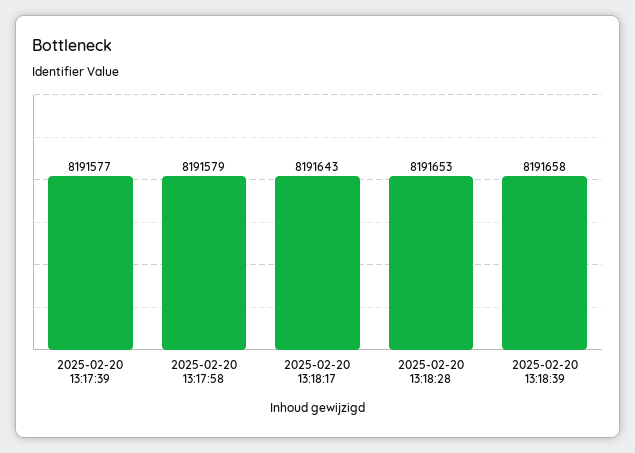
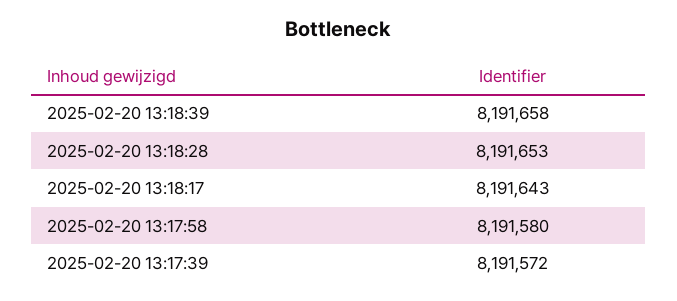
2025-02-20 13:17:39: 8191577 -> 8191572
2025-02-20 13:17:58: 8191579 -> 8191580

